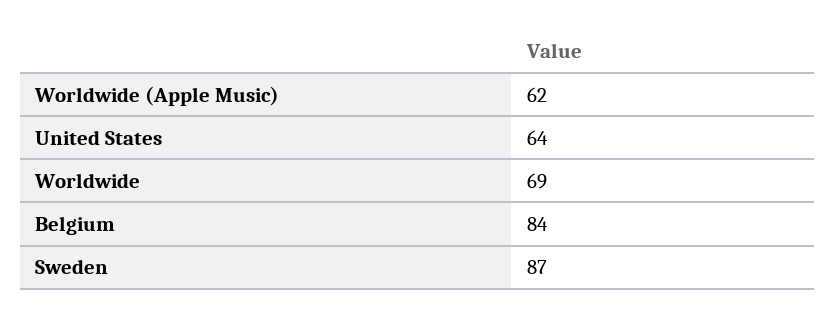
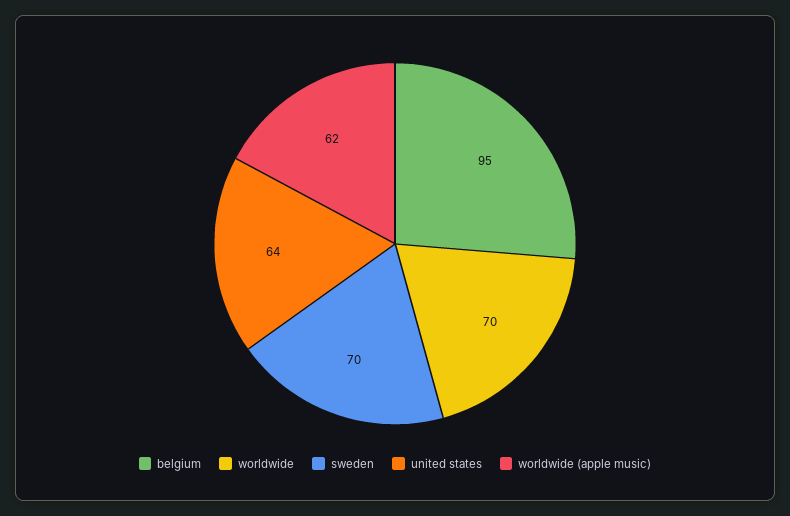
Worldwide: 69 -> 70
Belgium: 84 -> 95
Sweden: 87 -> 70

